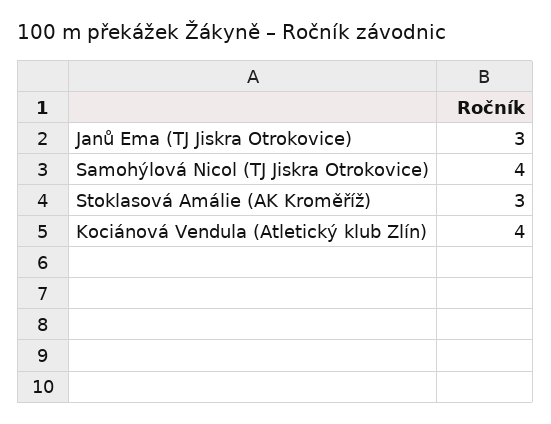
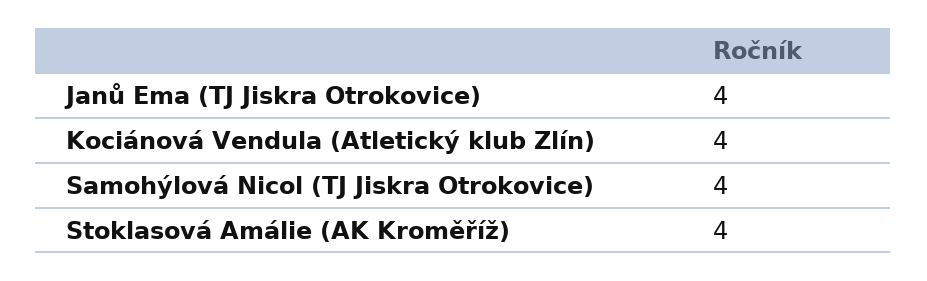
Janů Ema (TJ Jiskra Otrokovice): 3 -> 4
Stoklasová Amálie (AK Kroměříž): 3 -> 4

